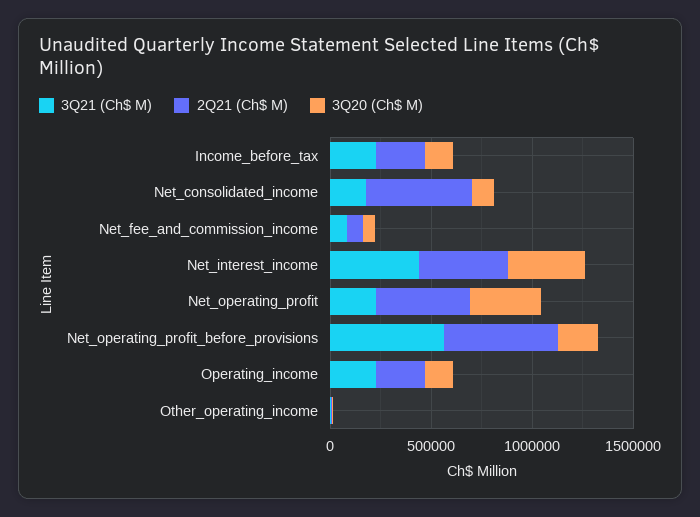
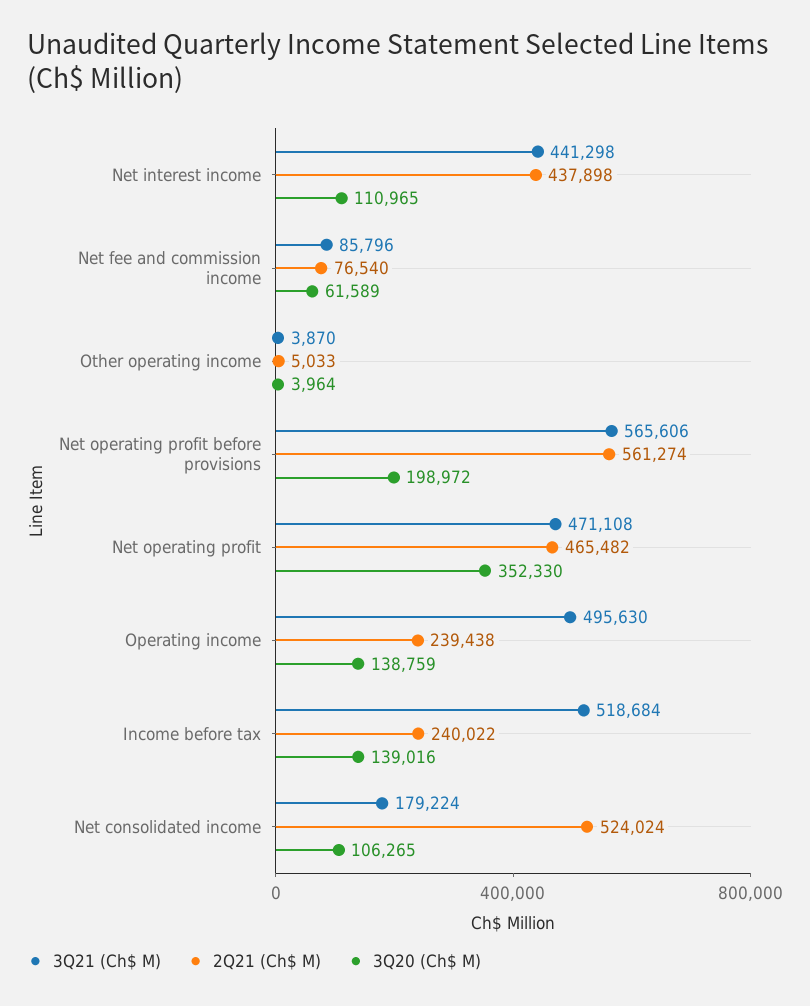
3Q21 (Ch$ M), Income_before_tax: 200000 -> 518684
3Q20 (Ch$ M), Net_interest_income: 400000 -> 110965
3Q21 (Ch$ M), Net_operating_profit: 200000 -> 471108
3Q21 (Ch$ M), Operating_income: 200000 -> 495630

